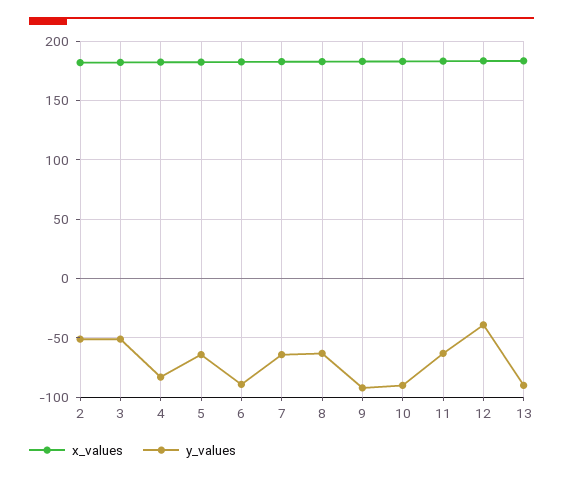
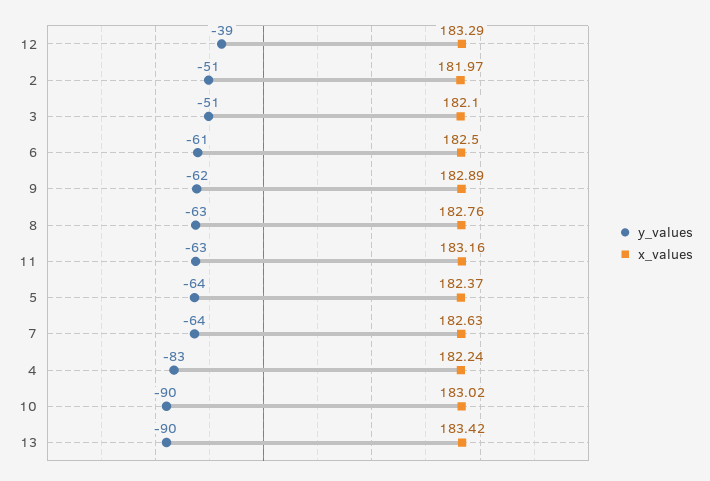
y_values, 6: -90 -> -61
y_values, 9: -90 -> -62

